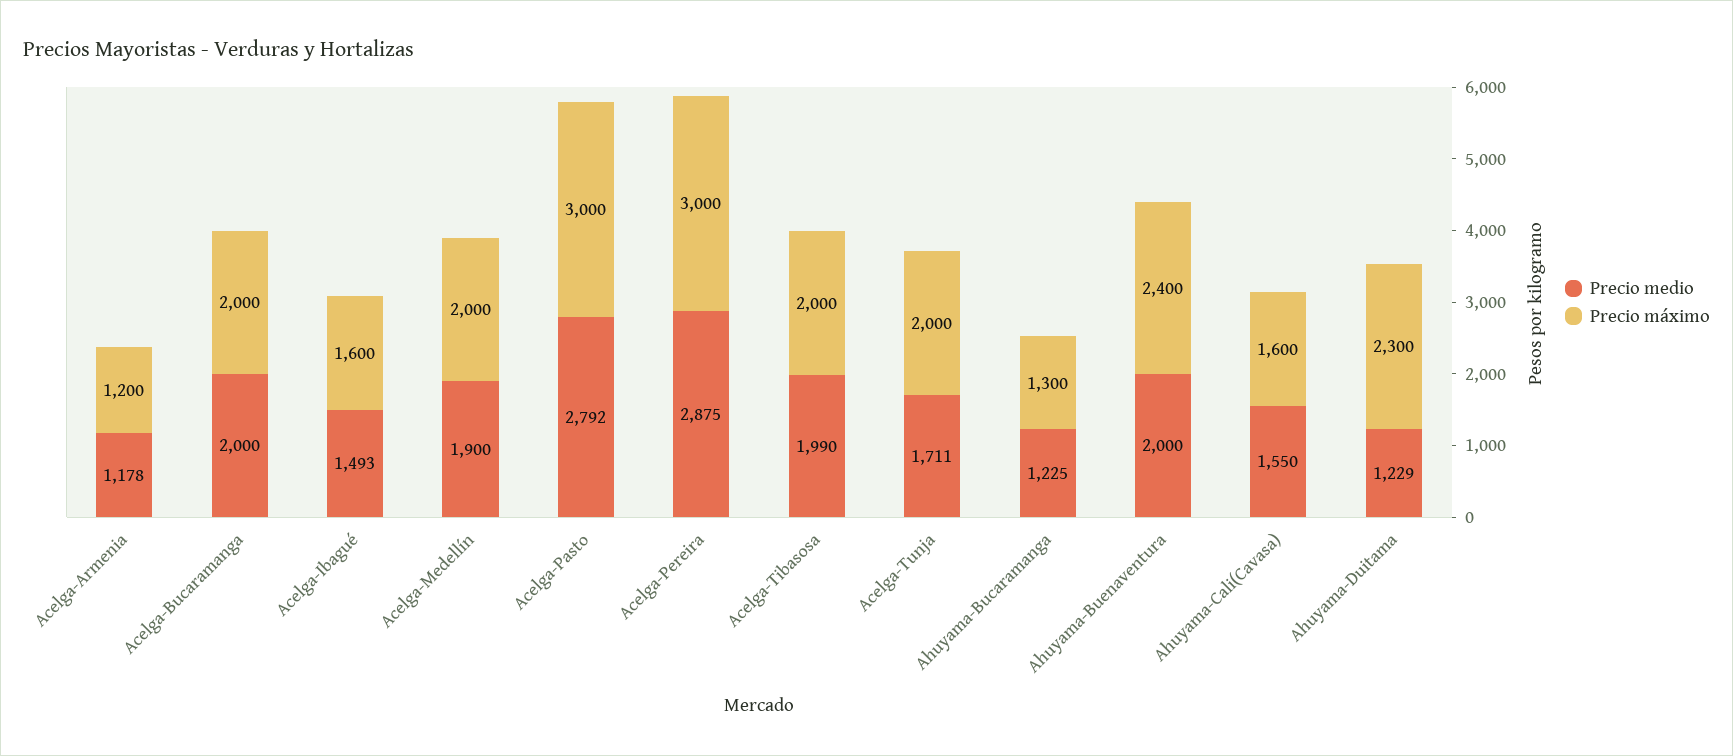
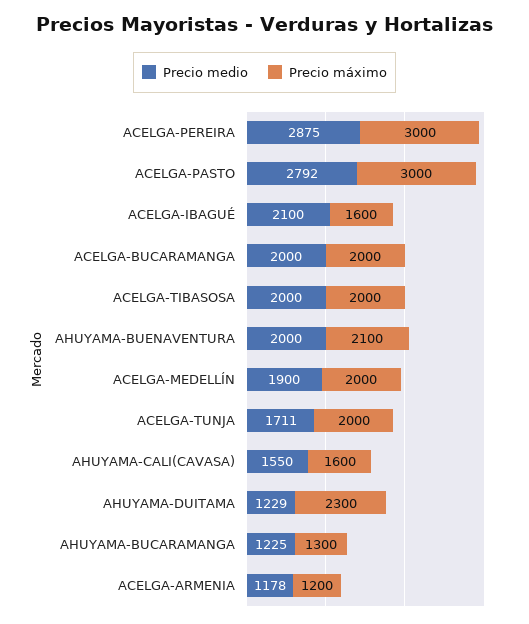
Precio medio, Acelga-Ibagué: 1493 -> 2100
Precio medio, Acelga-Tibasosa: 1990 -> 2000
Precio máximo, Ahuyama-Buenaventura: 2400 -> 2100

